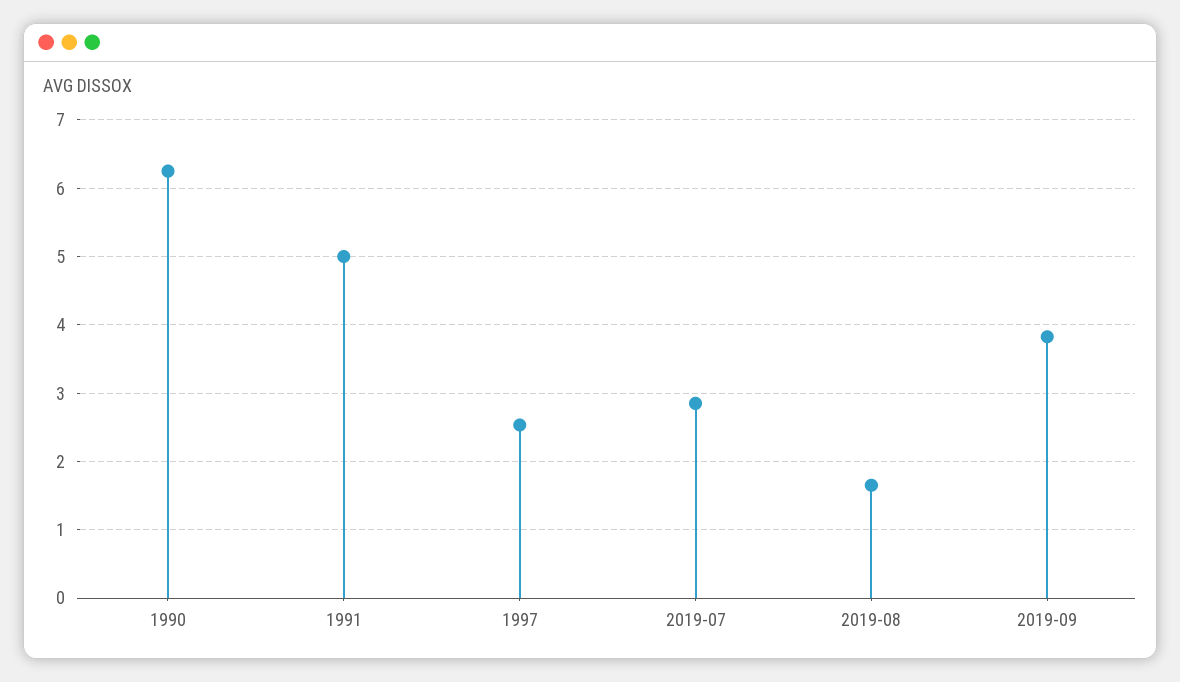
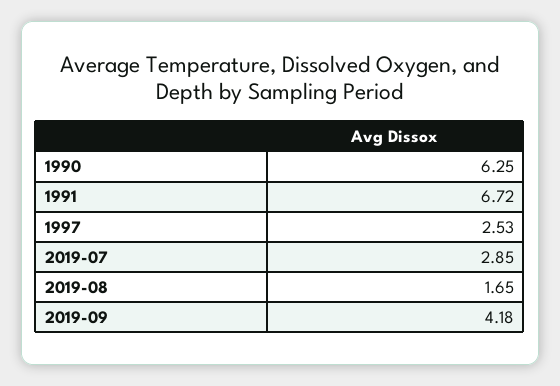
1991: 5 -> 6.72
2019-09: 3.8 -> 4.18

